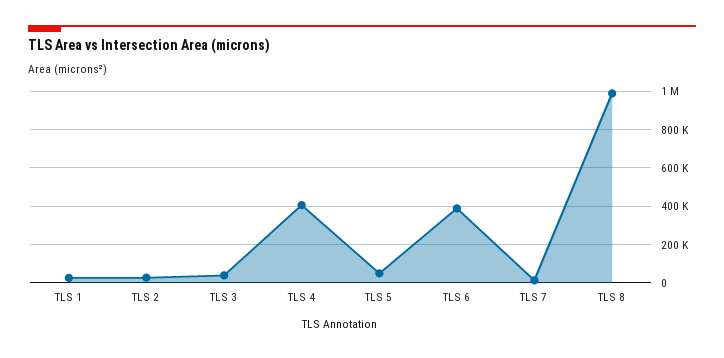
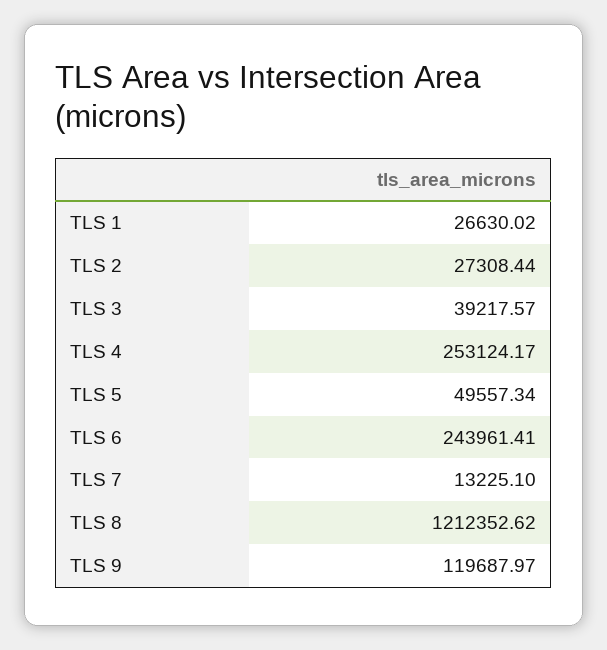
TLS 4: 400000 -> 253124.17
TLS 6: 400000 -> 243961.41
TLS 8: 1000000 -> 1212352.62
TLS 9: none -> 119687.97

